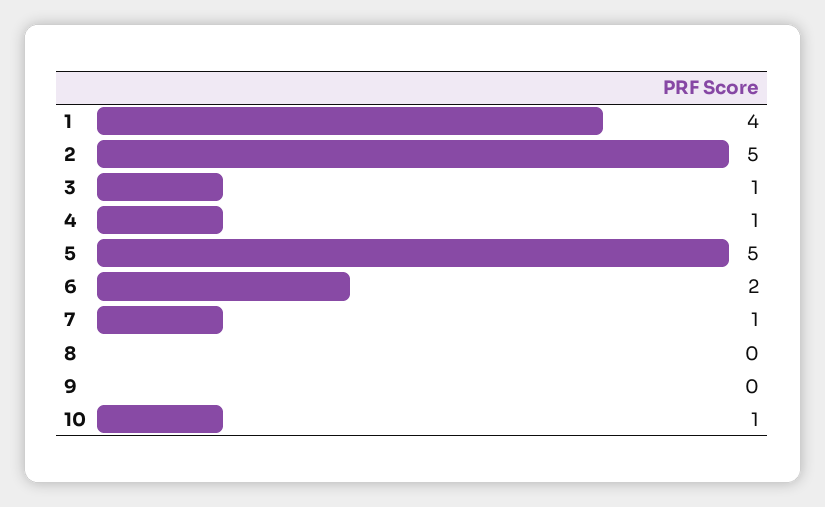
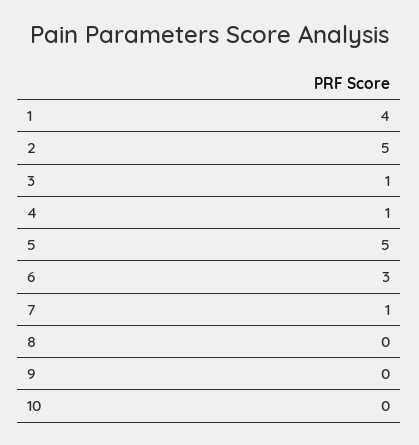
6: 2 -> 3
10: 1 -> 0

